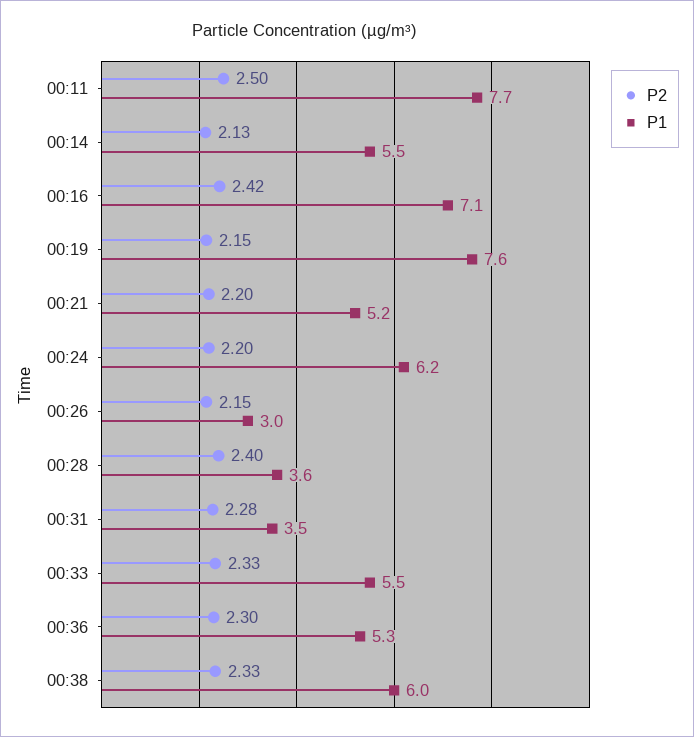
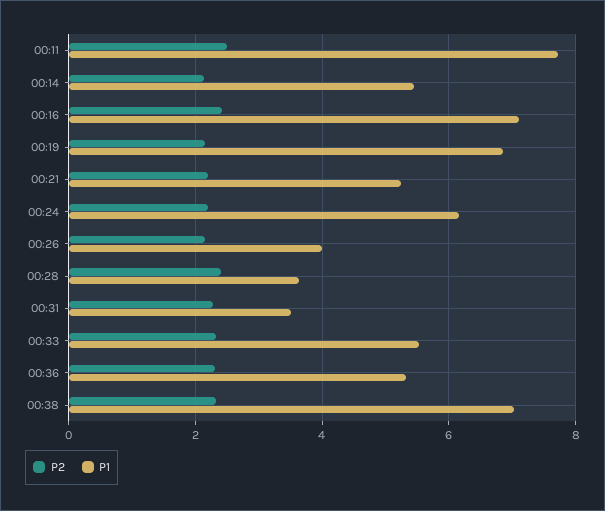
P1, 00:19: 7.6 -> 6.8
P1, 00:26: 3 -> 4
P1, 00:38: 6 -> 7

